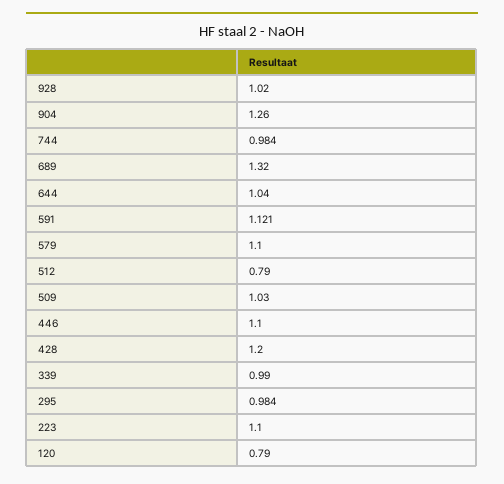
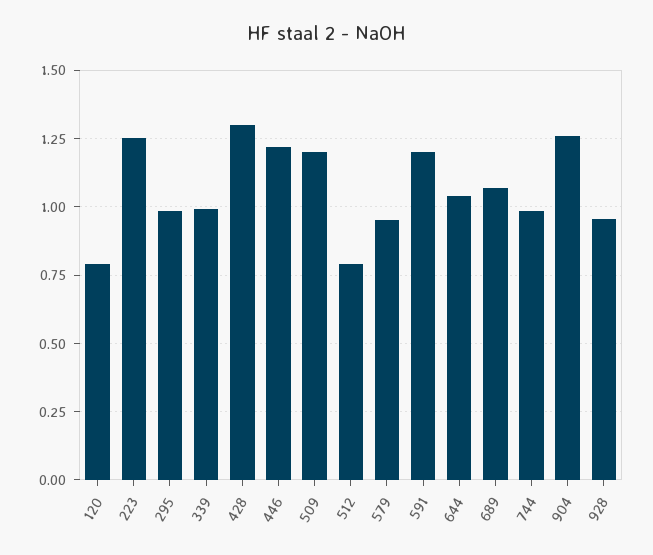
928: 1.02 -> 0.95
689: 1.32 -> 1.075
591: 1.121 -> 1.2
579: 1.1 -> 0.95
509: 1.03 -> 1.2
446: 1.1 -> 1.225
428: 1.2 -> 1.3
223: 1.1 -> 1.25

